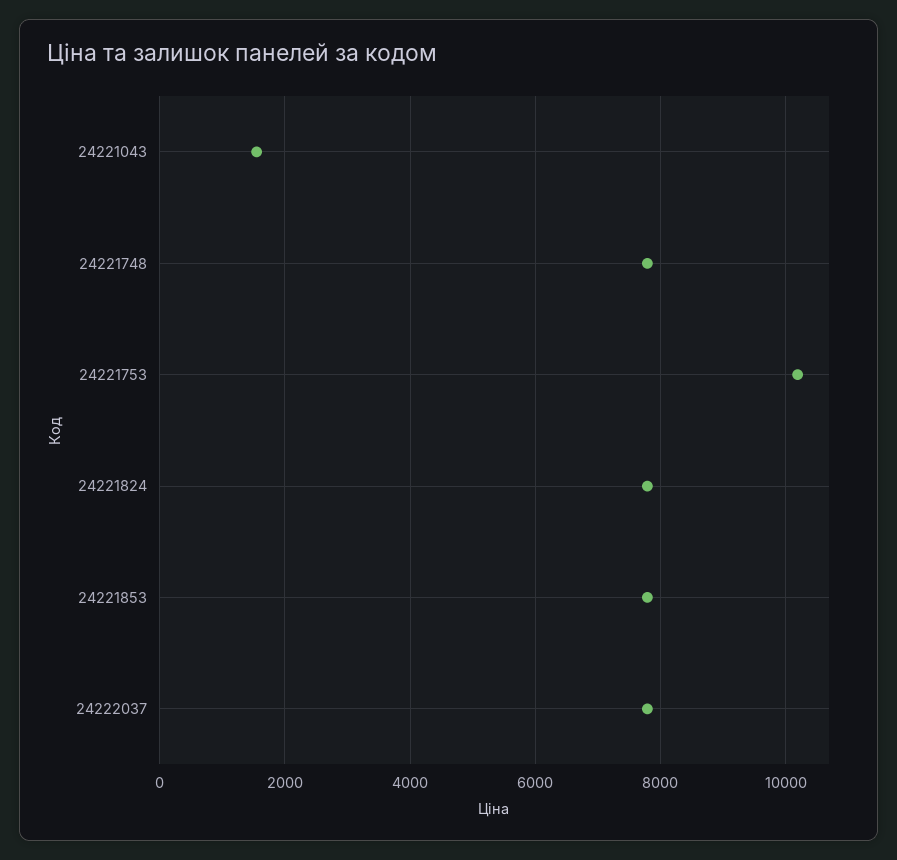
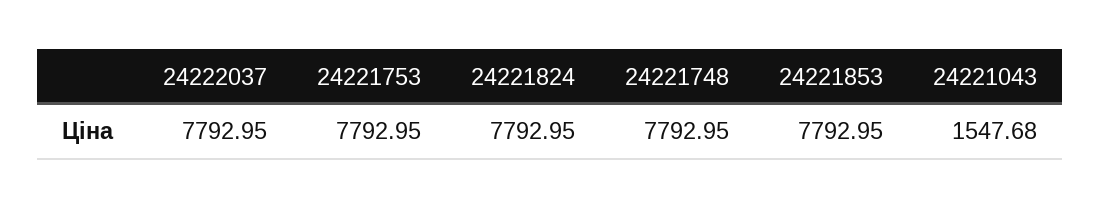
24221753: 10200 -> 7792.95

